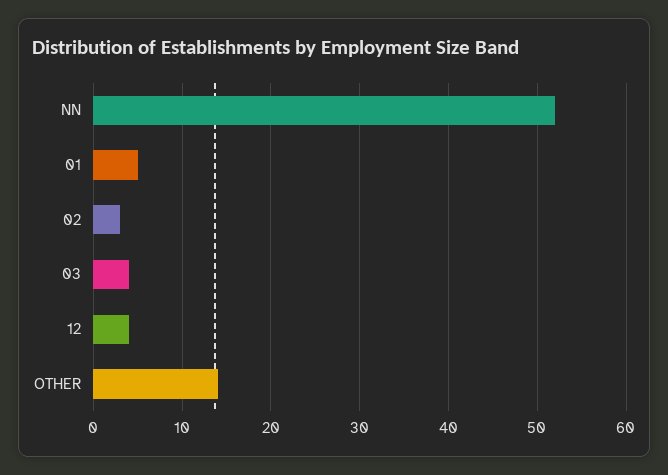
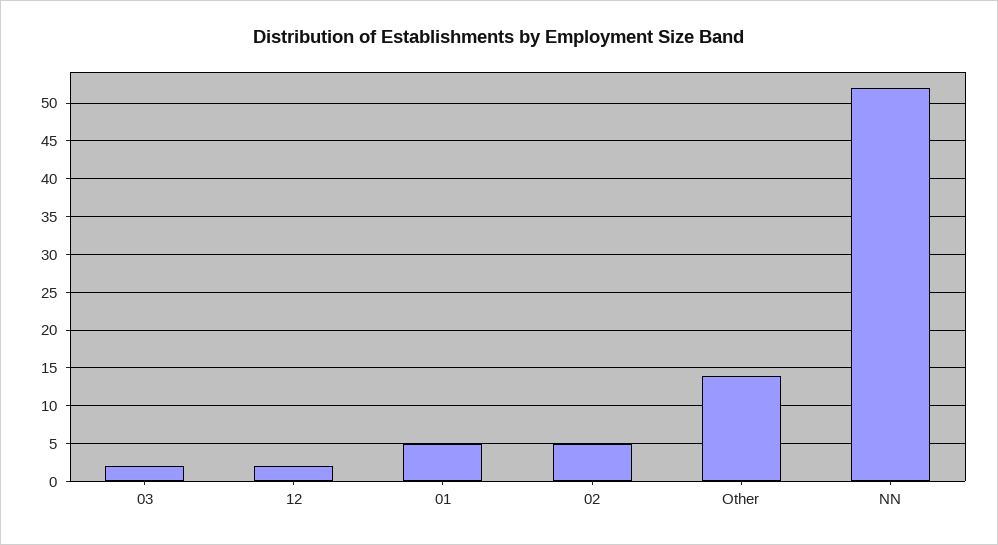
02: 3 -> 5
03: 4 -> 2
12: 4 -> 2

